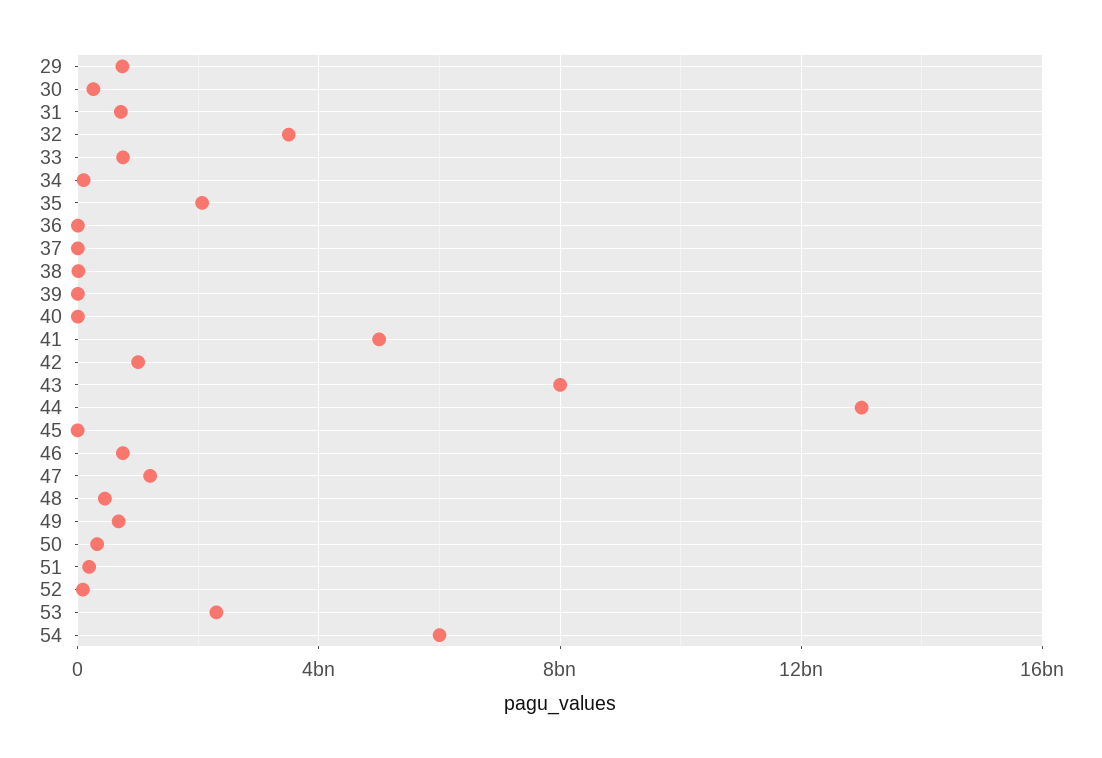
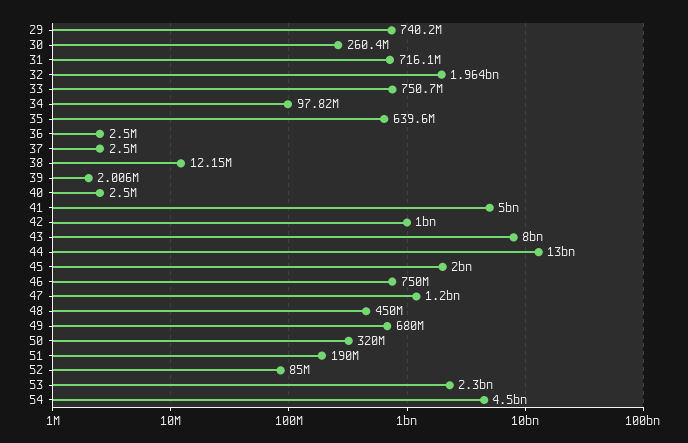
32: 3500000000 -> 1964000000
35: 2000000000 -> 639600000
45: 0 -> 2000000000
54: 6000000000 -> 4500000000

